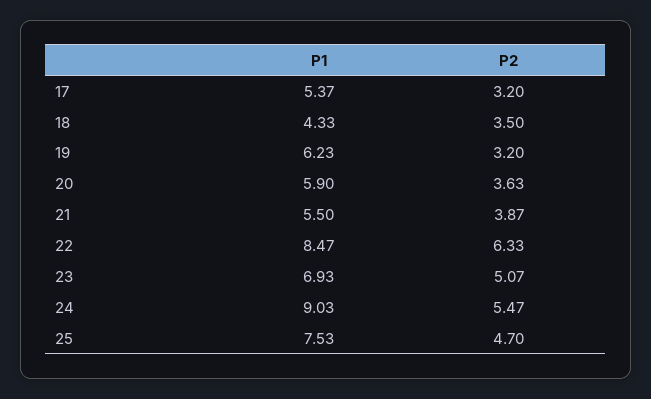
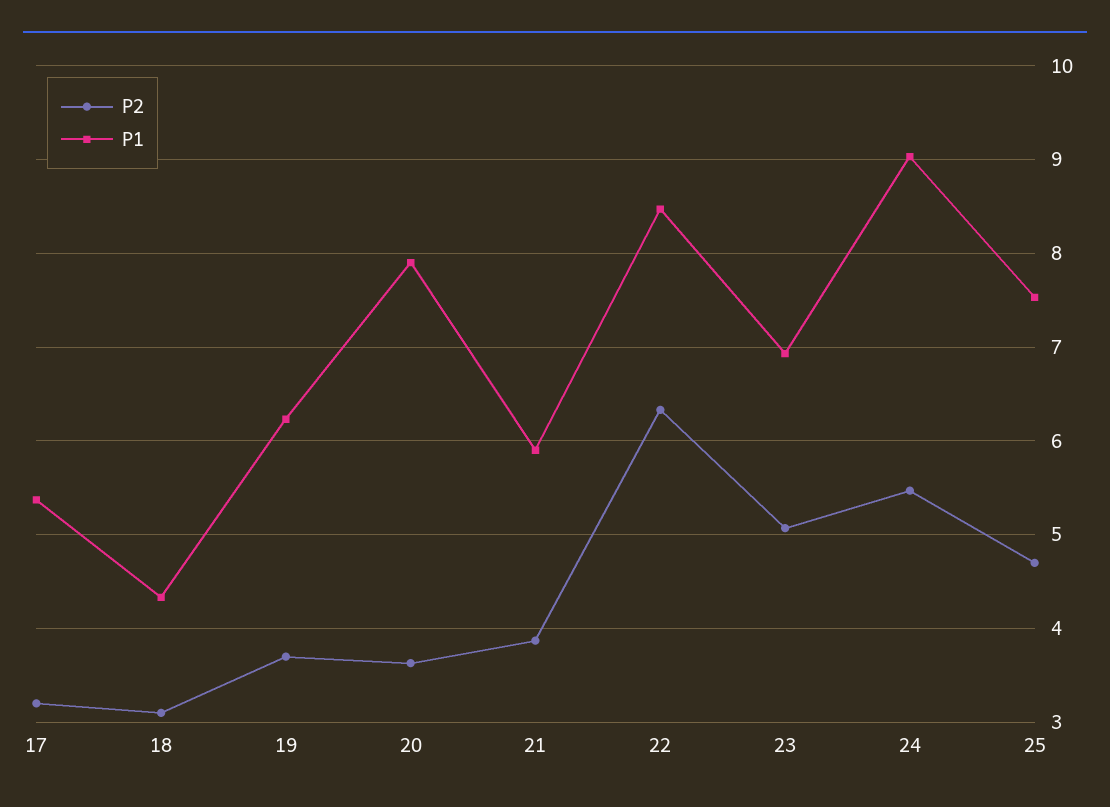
P2, 18: 3.5 -> 3.1
P2, 19: 3.2 -> 3.7
P1, 20: 5.9 -> 7.9
P1, 21: 5.5 -> 5.9

